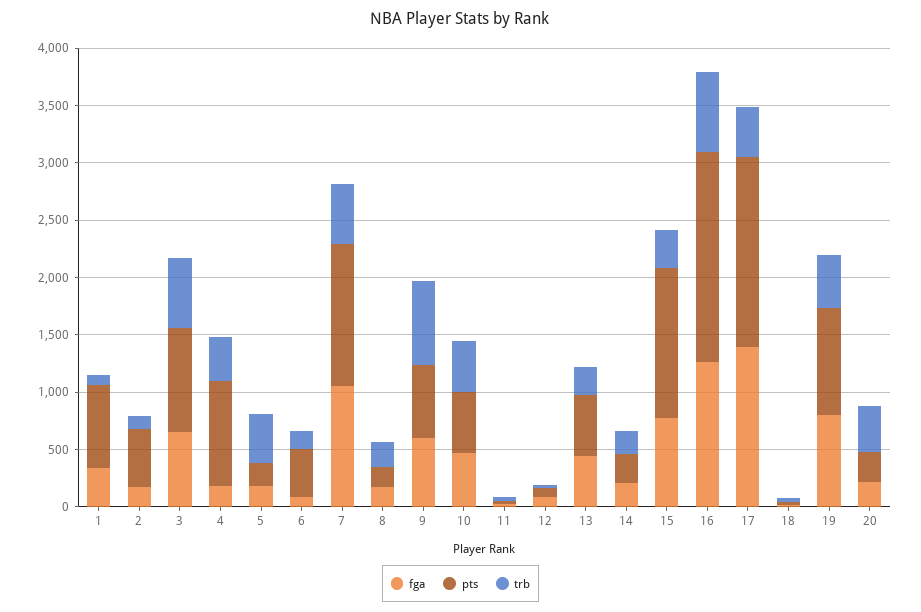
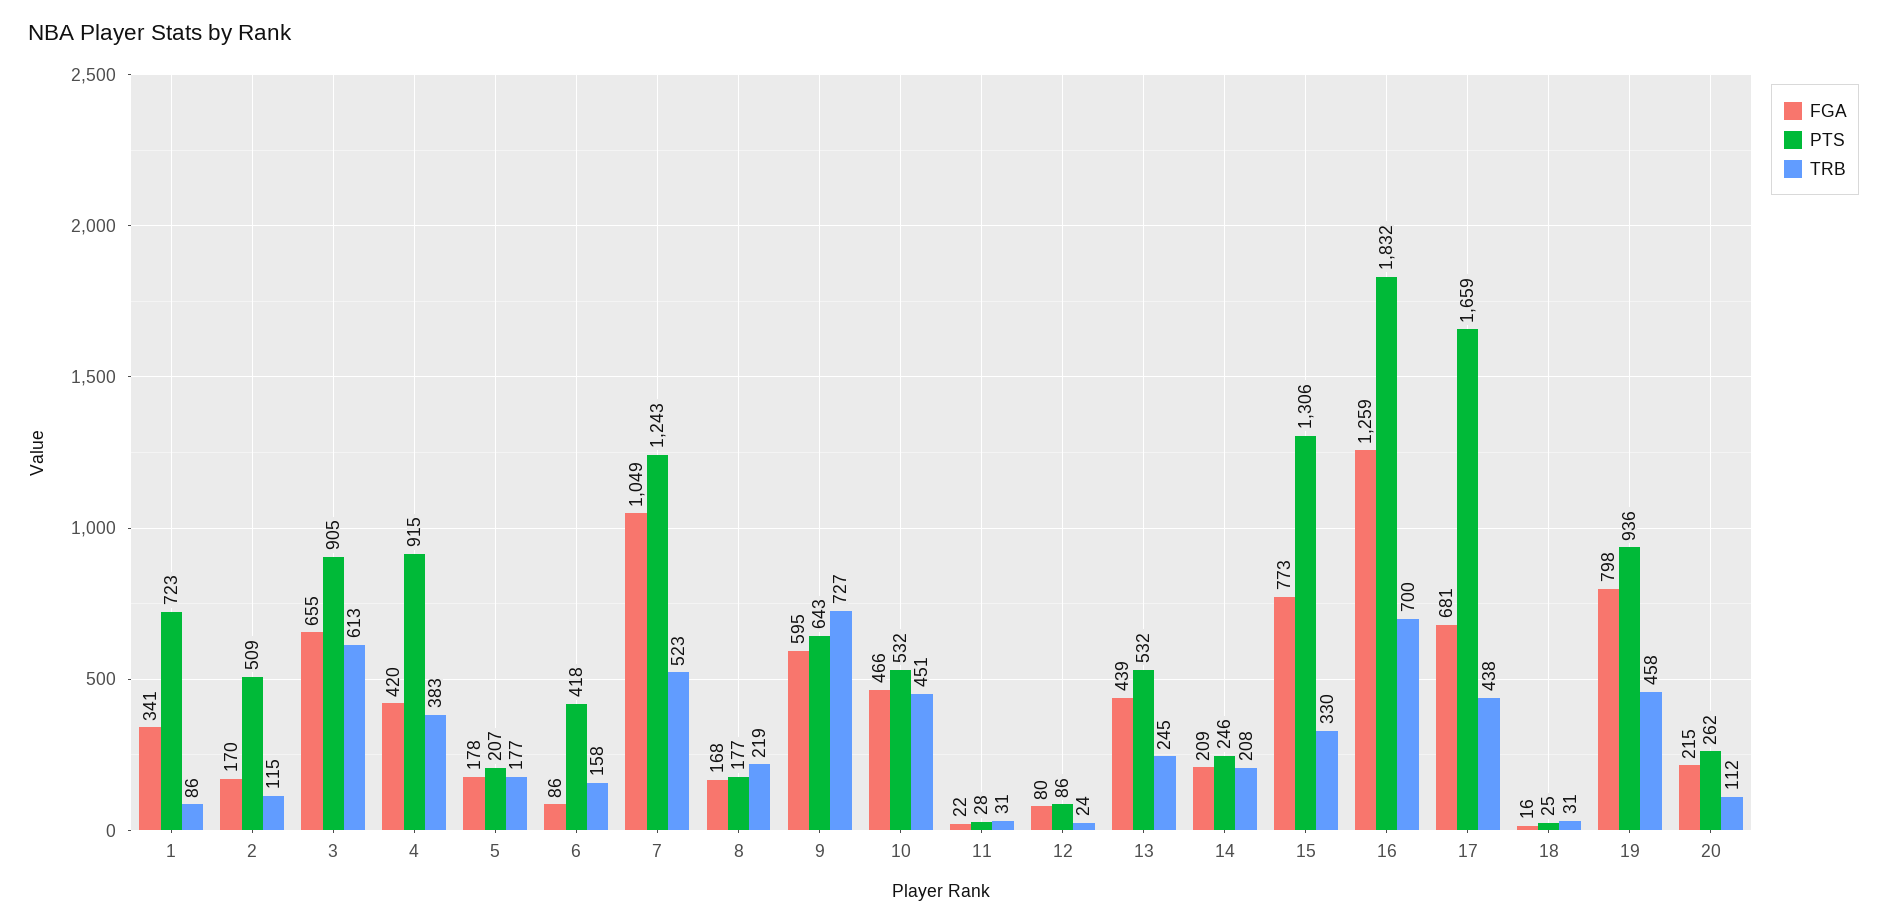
fga, 4: 200 -> 420
trb, 5: 400 -> 177
fga, 17: 1400 -> 681
trb, 20: 400 -> 112

